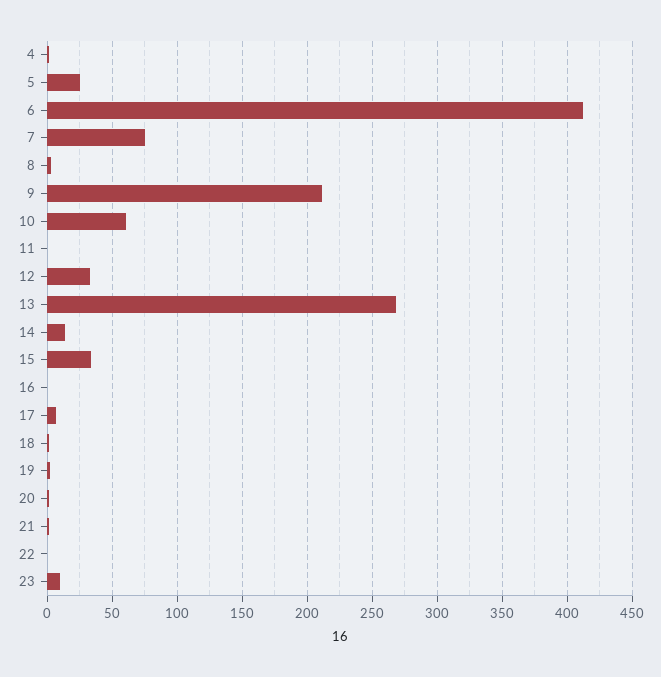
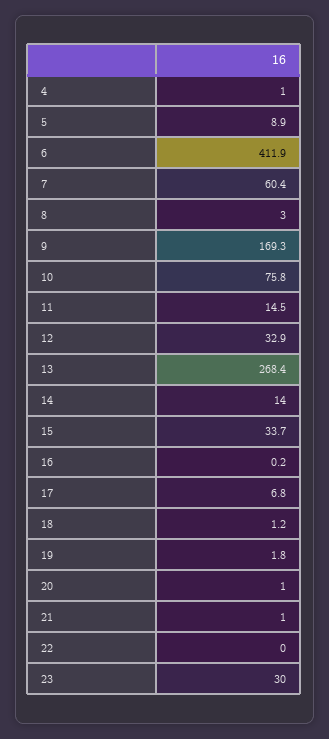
5: 25 -> 8.9
7: 75 -> 60.4
9: 210 -> 169.3
10: 60 -> 75.8
11: 0 -> 14.5
23: 10 -> 30

